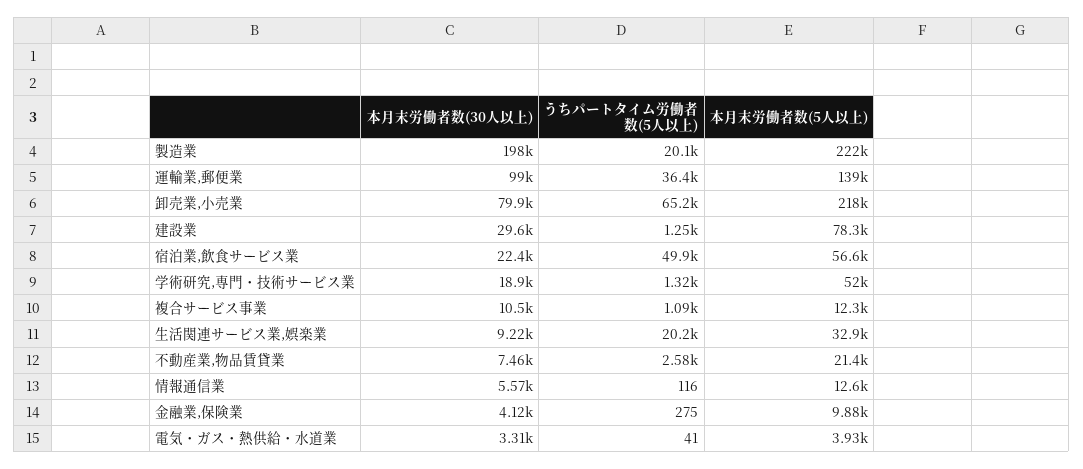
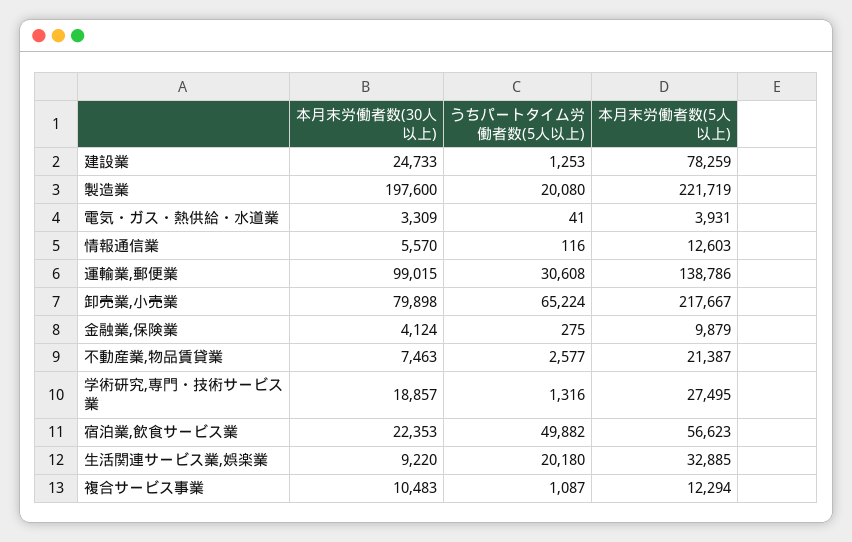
うちパートタイム労働者数(5人以上), 運輸業,郵便業: 36400 -> 30608
本月末労働者数(30人以上), 建設業: 29600 -> 24733
本月末労働者数(5人以上), 学術研究,専門・技術サービス業: 52000 -> 27495

